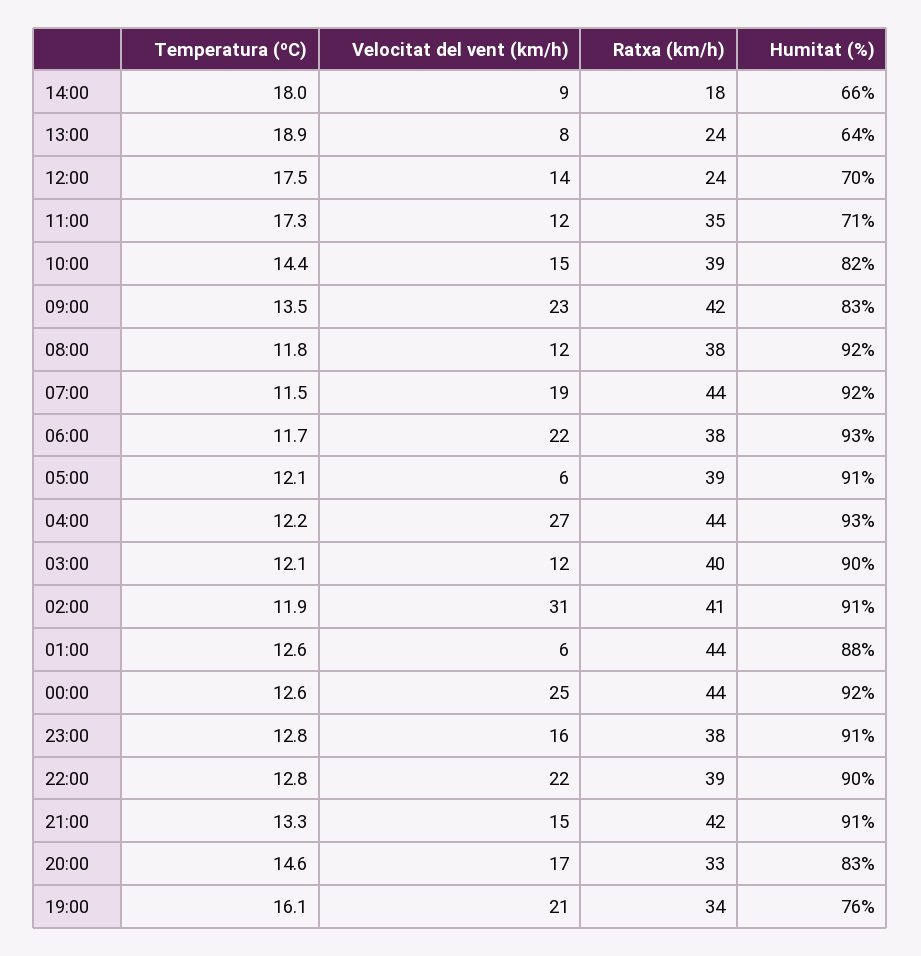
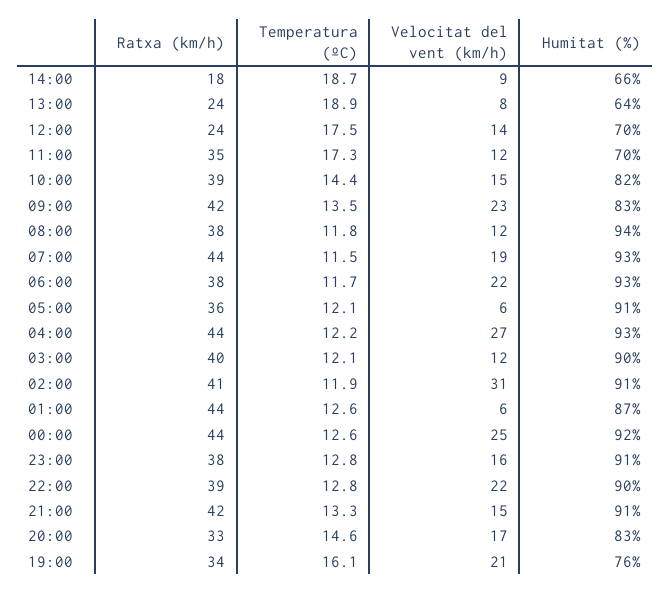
Temperatura (ºC), 14:00: 18 -> 18.7
Humitat (%), 11:00: 71 -> 70
Humitat (%), 08:00: 92 -> 94
Humitat (%), 07:00: 92 -> 93
Ratxa (km/h), 05:00: 39 -> 36
Humitat (%), 01:00: 88 -> 87

